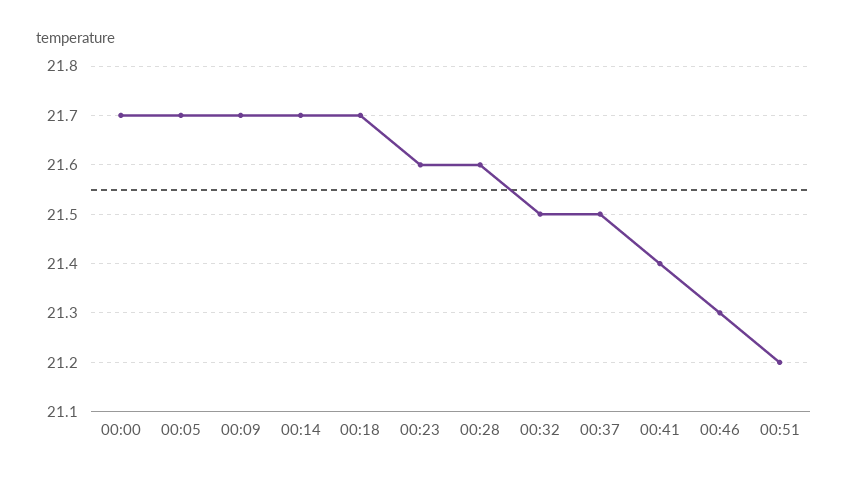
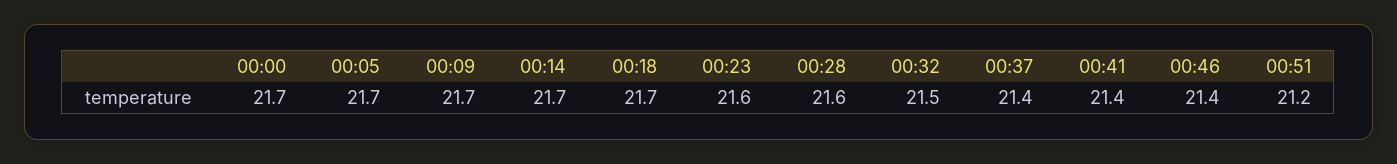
00:37: 21.5 -> 21.4
00:46: 21.3 -> 21.4

